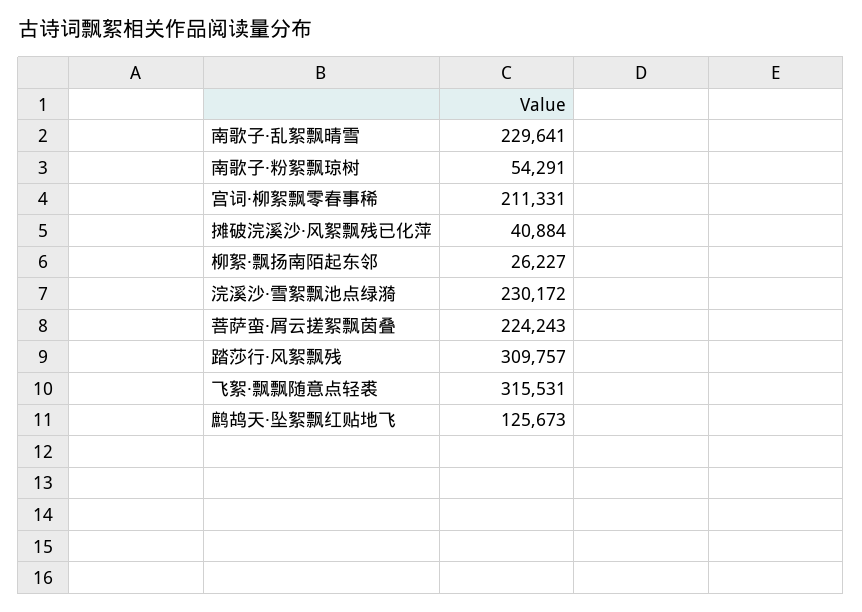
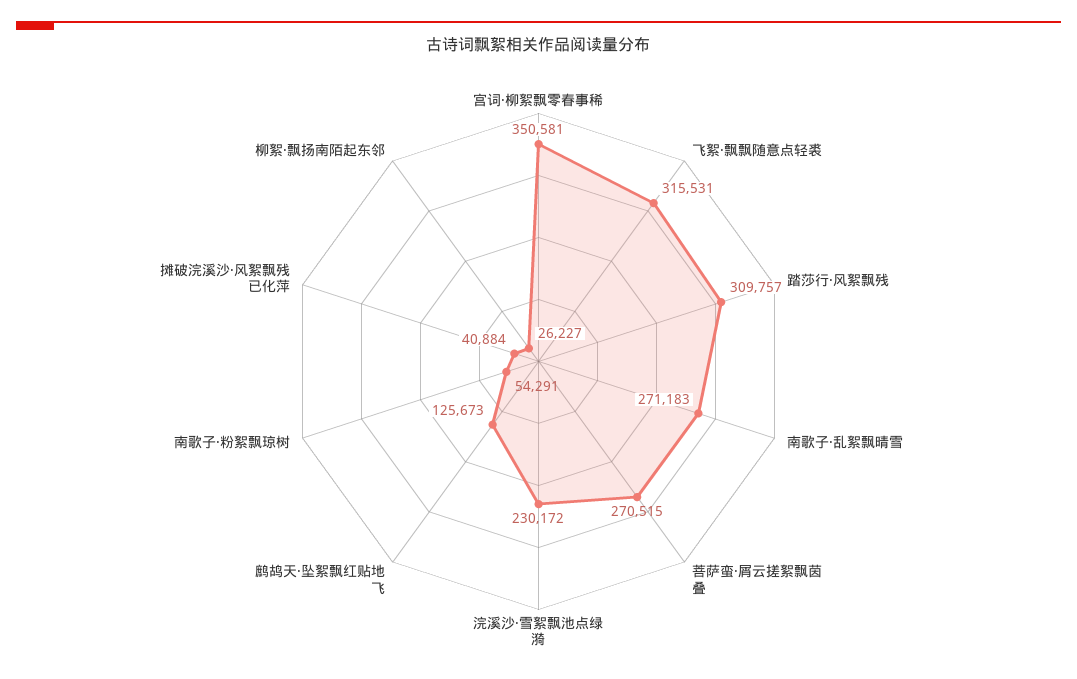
南歌子·乱絮飘晴雪: 229641 -> 271183
宫词·柳絮飘零春事稀: 211331 -> 350581
菩萨蛮·屑云搓絮飘茵叠: 224243 -> 270515

